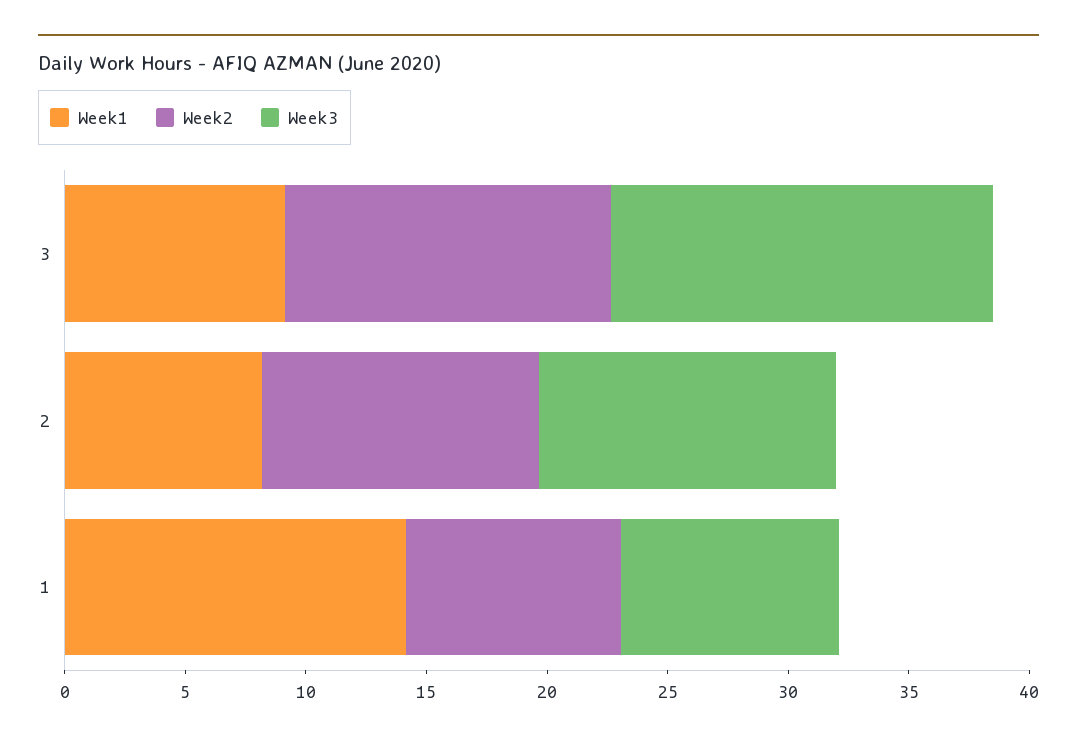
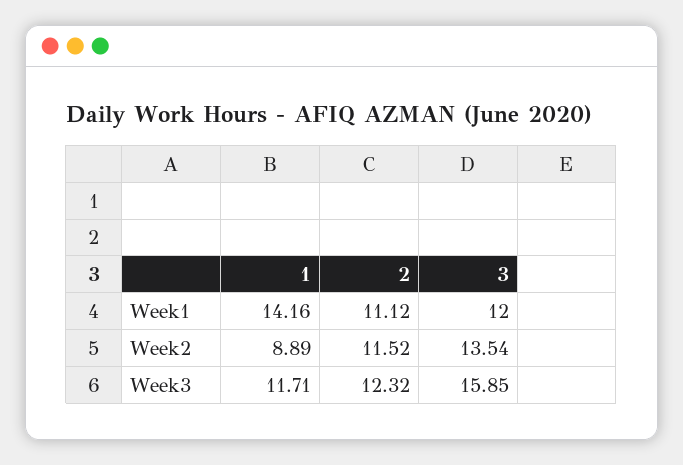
Week1, 3: 9 -> 12
Week1, 2: 8 -> 11.12
Week3, 1: 9 -> 11.71

